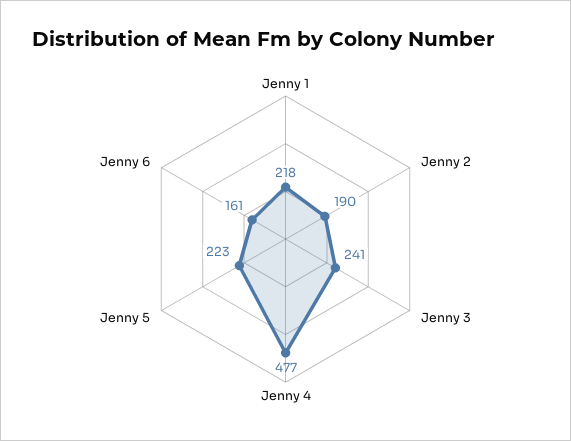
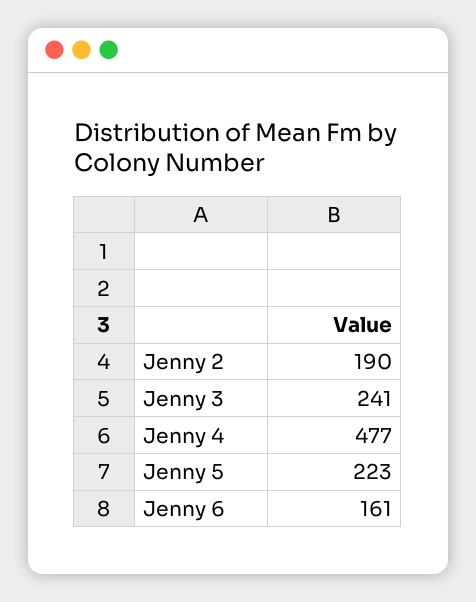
Jenny 1: 218 -> none

